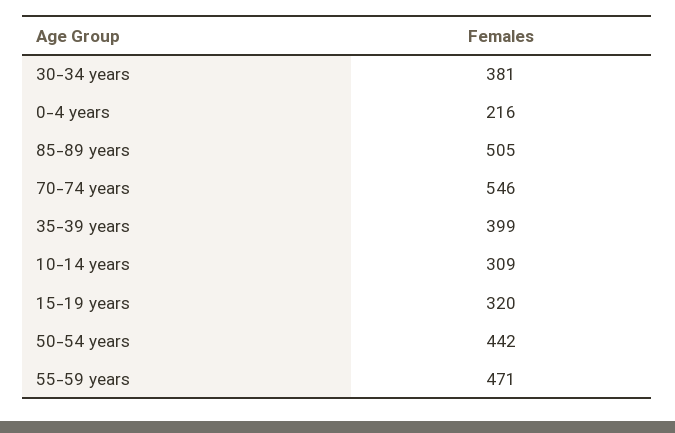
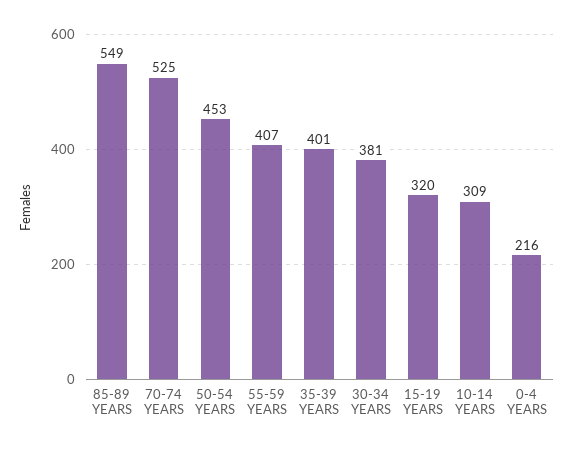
85-89 years: 505 -> 549
70-74 years: 546 -> 525
35-39 years: 399 -> 401
50-54 years: 442 -> 453
55-59 years: 471 -> 407

